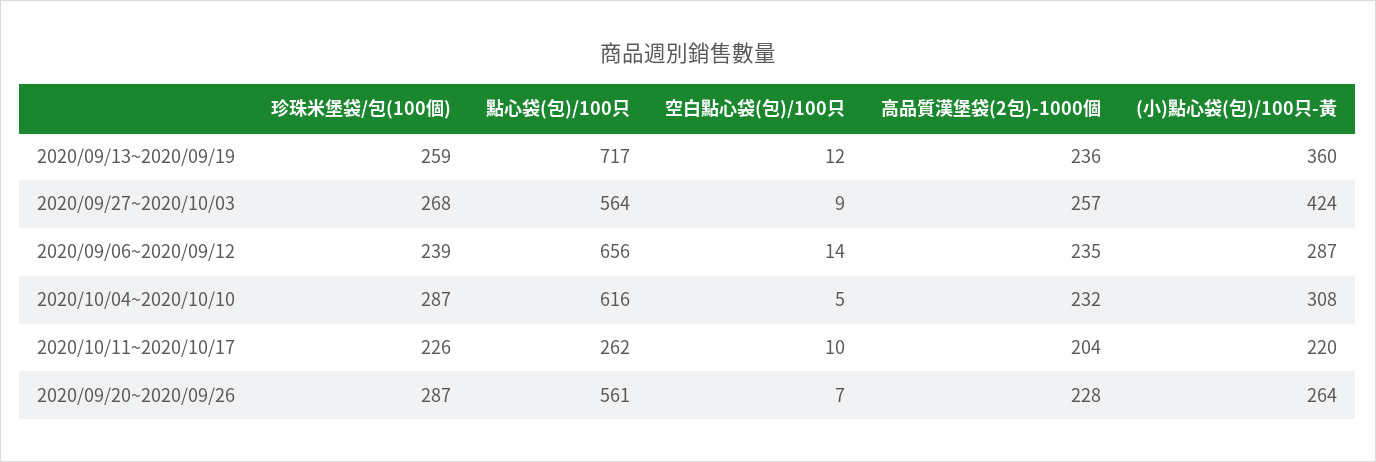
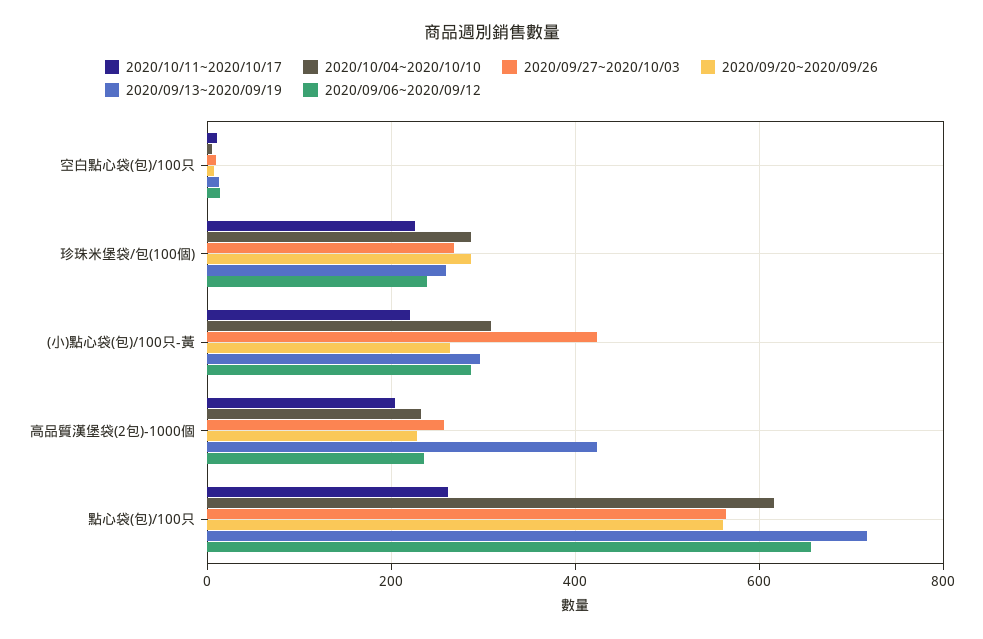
2020/09/13~2020/09/19, 高品質漢堡袋(2包)-1000個: 236 -> 420
2020/09/13~2020/09/19, (小)點心袋(包)/100只-黃: 360 -> 300

